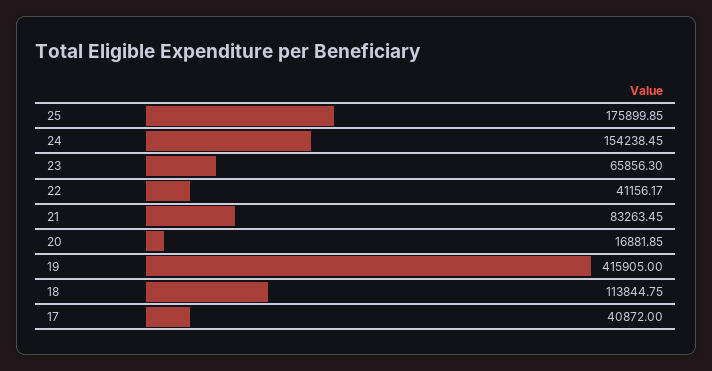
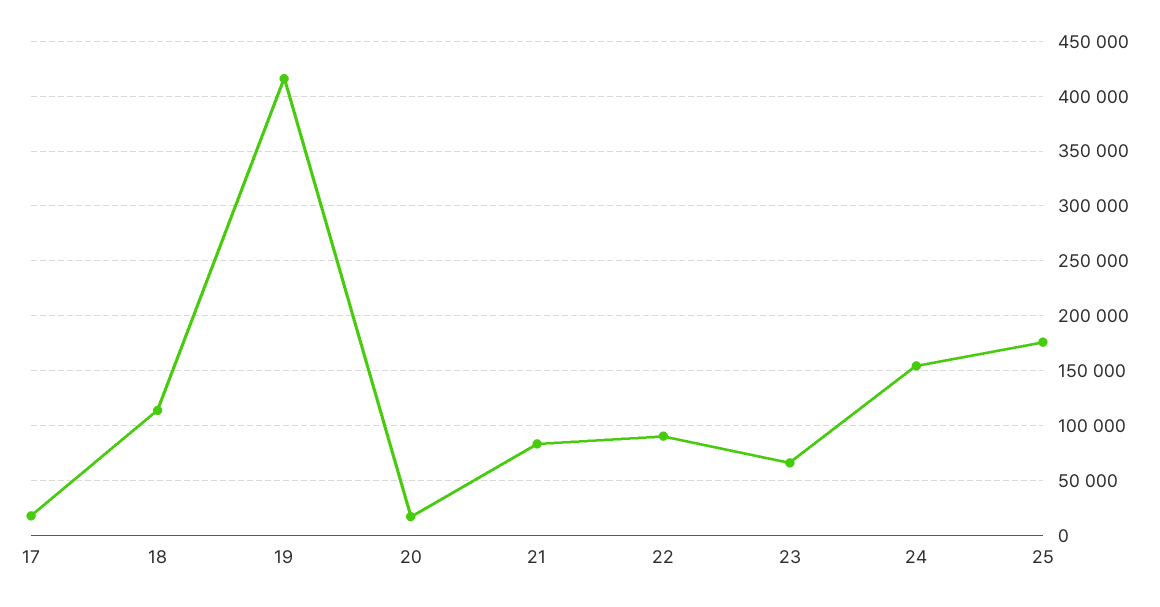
22: 41156.17 -> 90000
17: 40872 -> 20000

